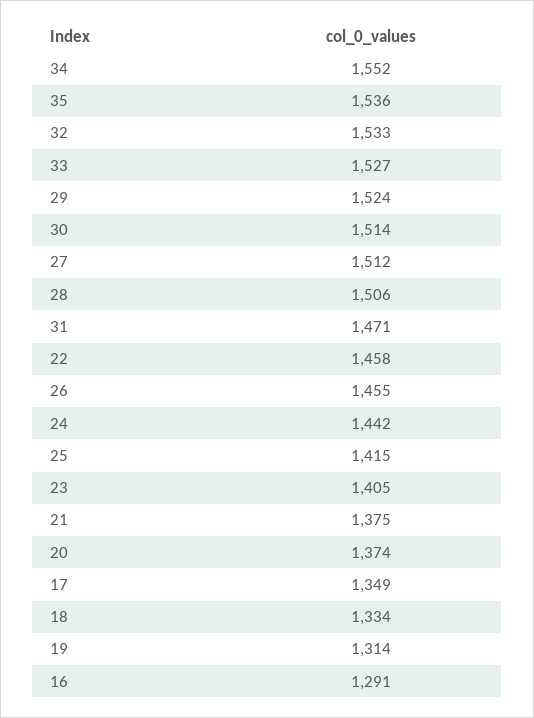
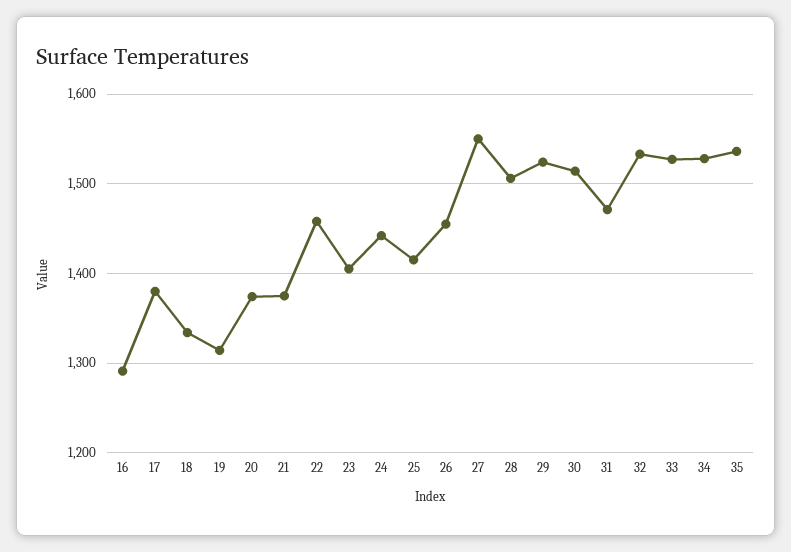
34: 1552 -> 1530
27: 1512 -> 1550
17: 1349 -> 1380

